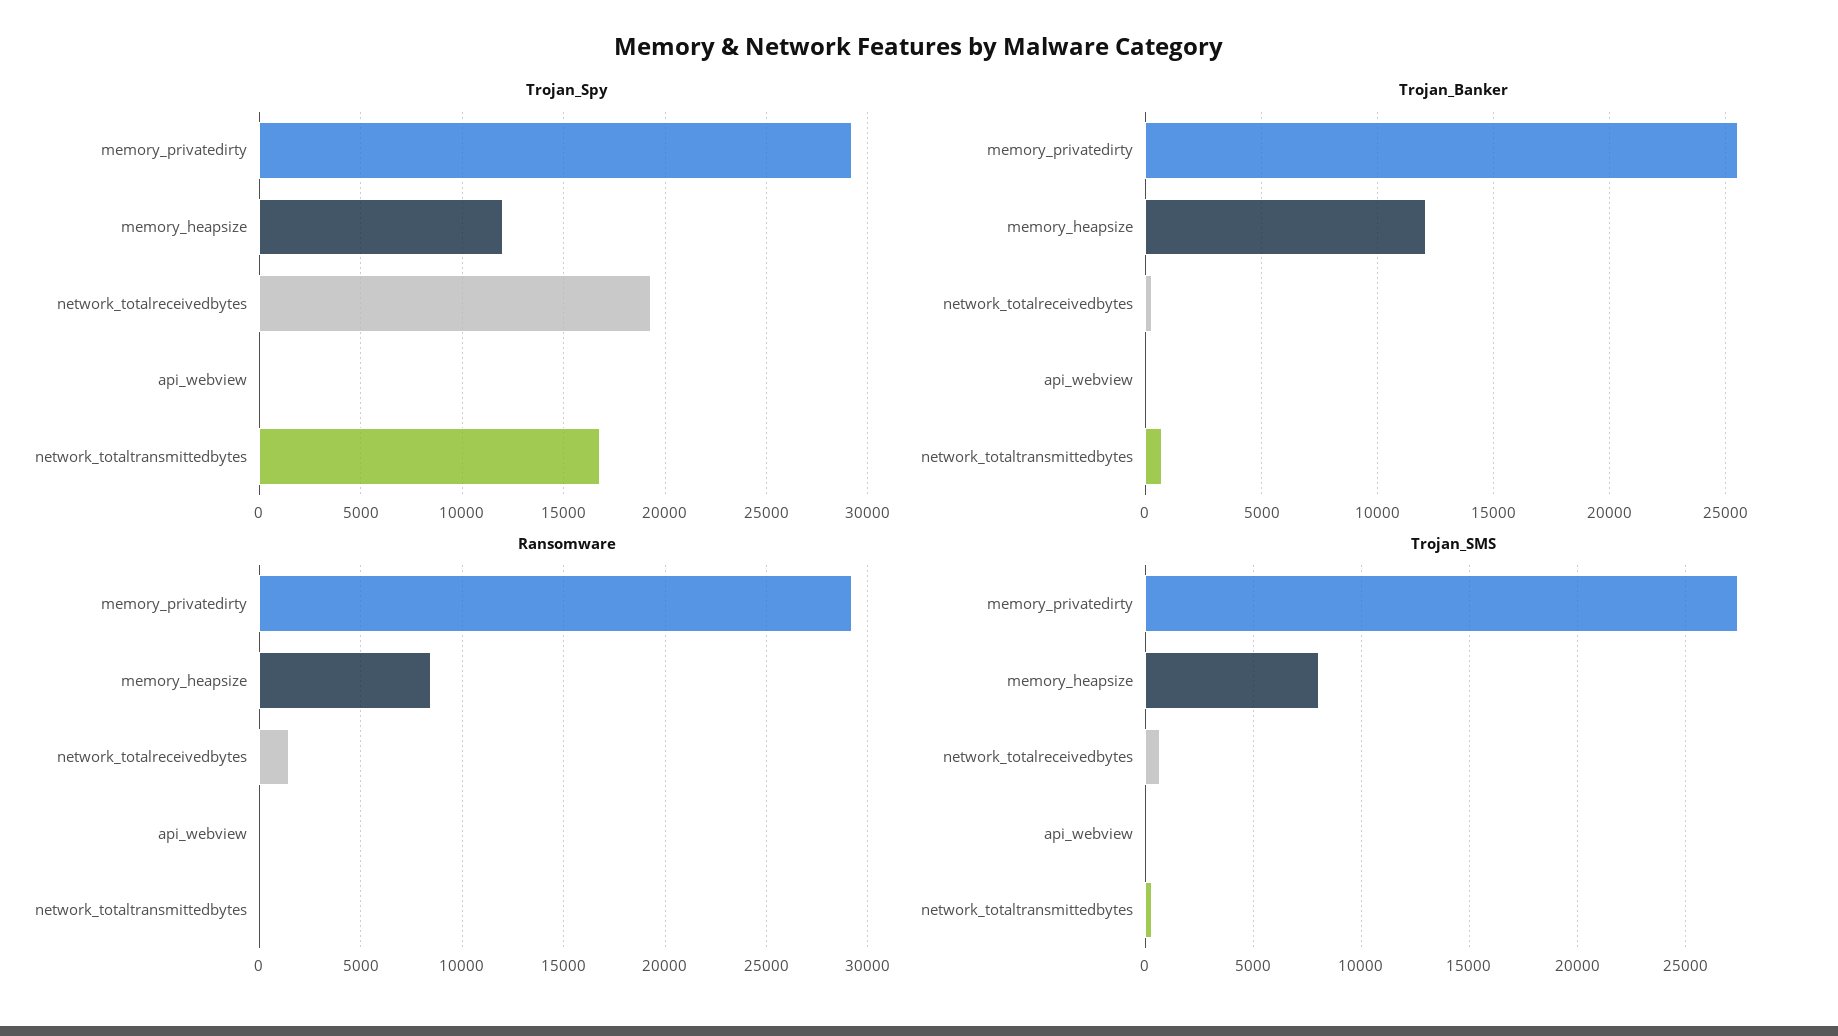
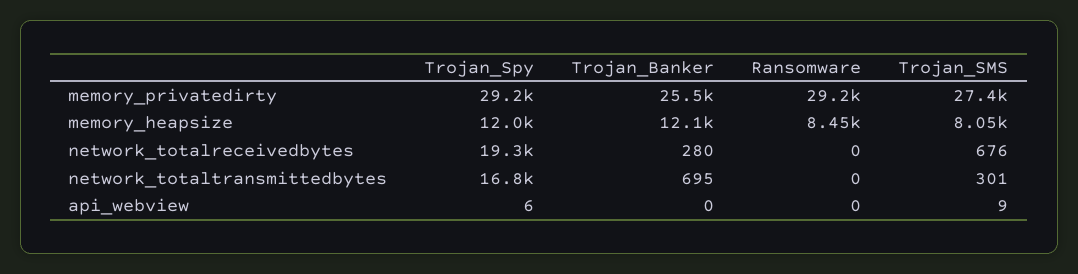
Ransomware, network_totalreceivedbytes: 1500 -> 0

